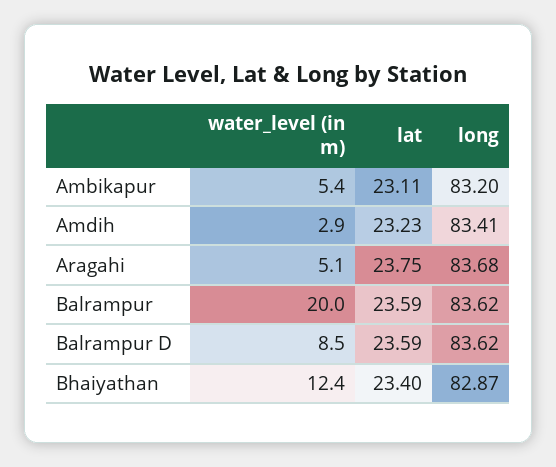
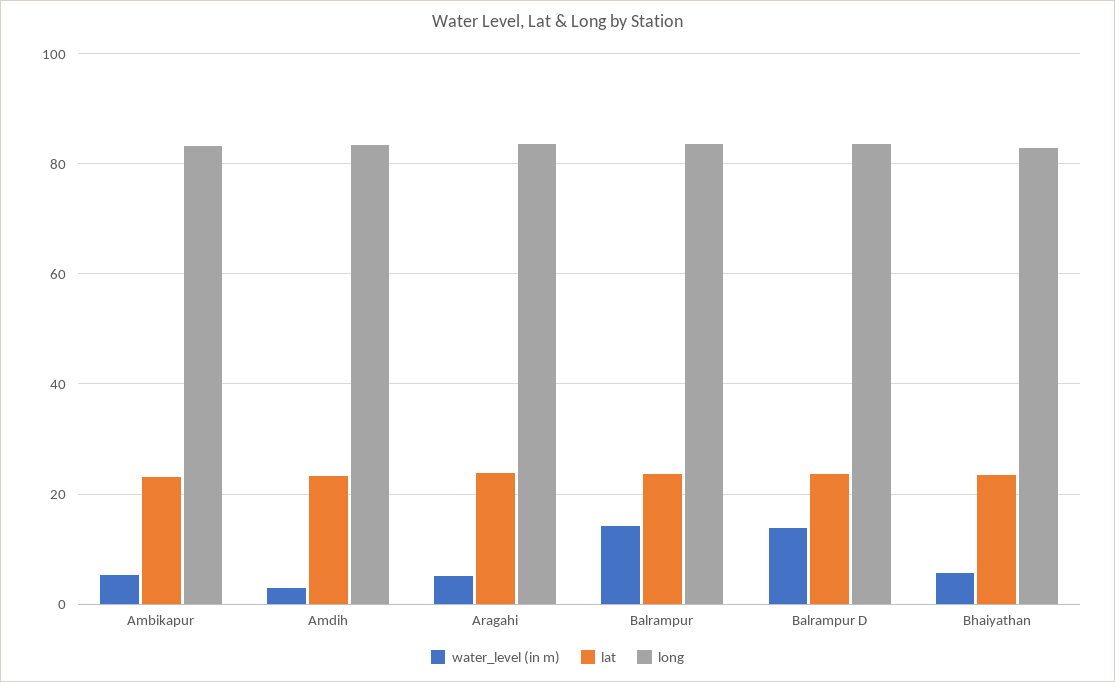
water_level (in m), Balrampur: 20 -> 14
water_level (in m), Balrampur D: 8.5 -> 14
water_level (in m), Bhaiyathan: 12.4 -> 6

